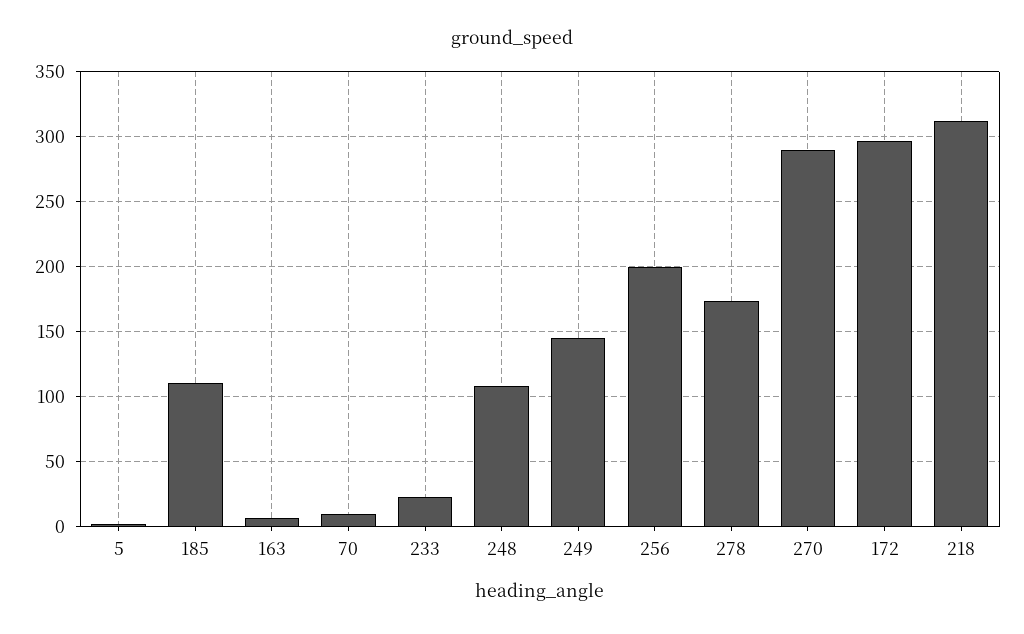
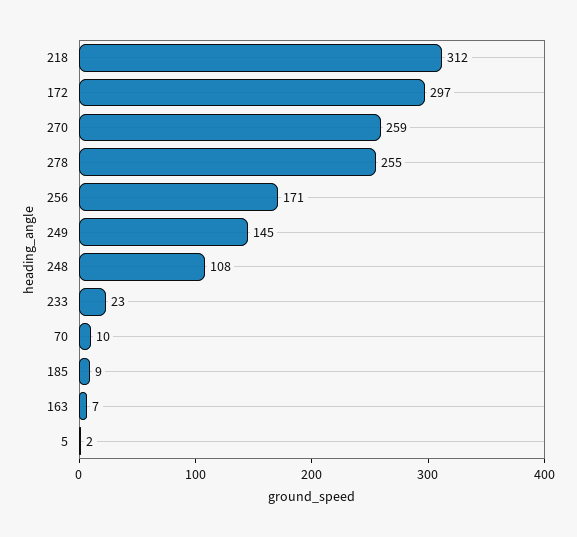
185: 110 -> 9
256: 200 -> 171
278: 175 -> 255
270: 290 -> 259

